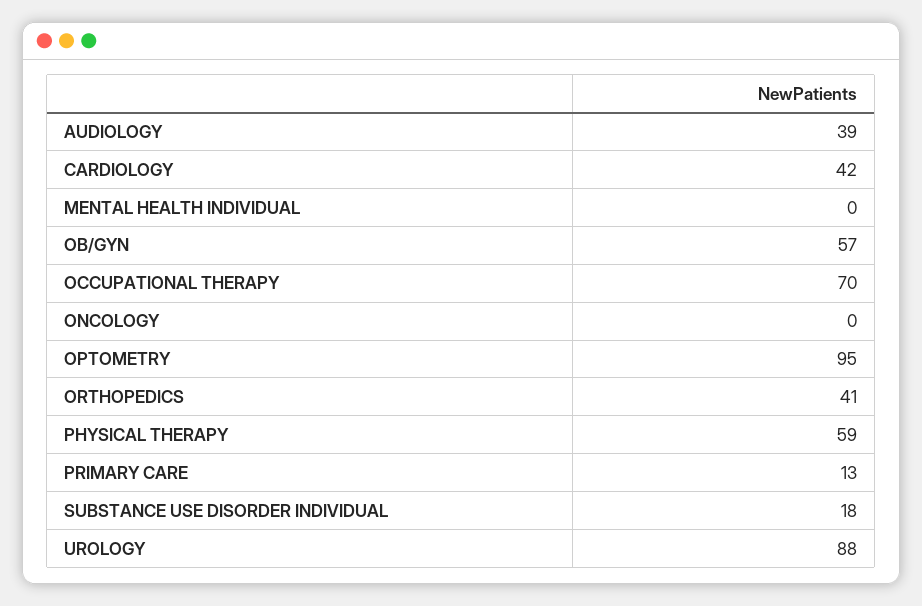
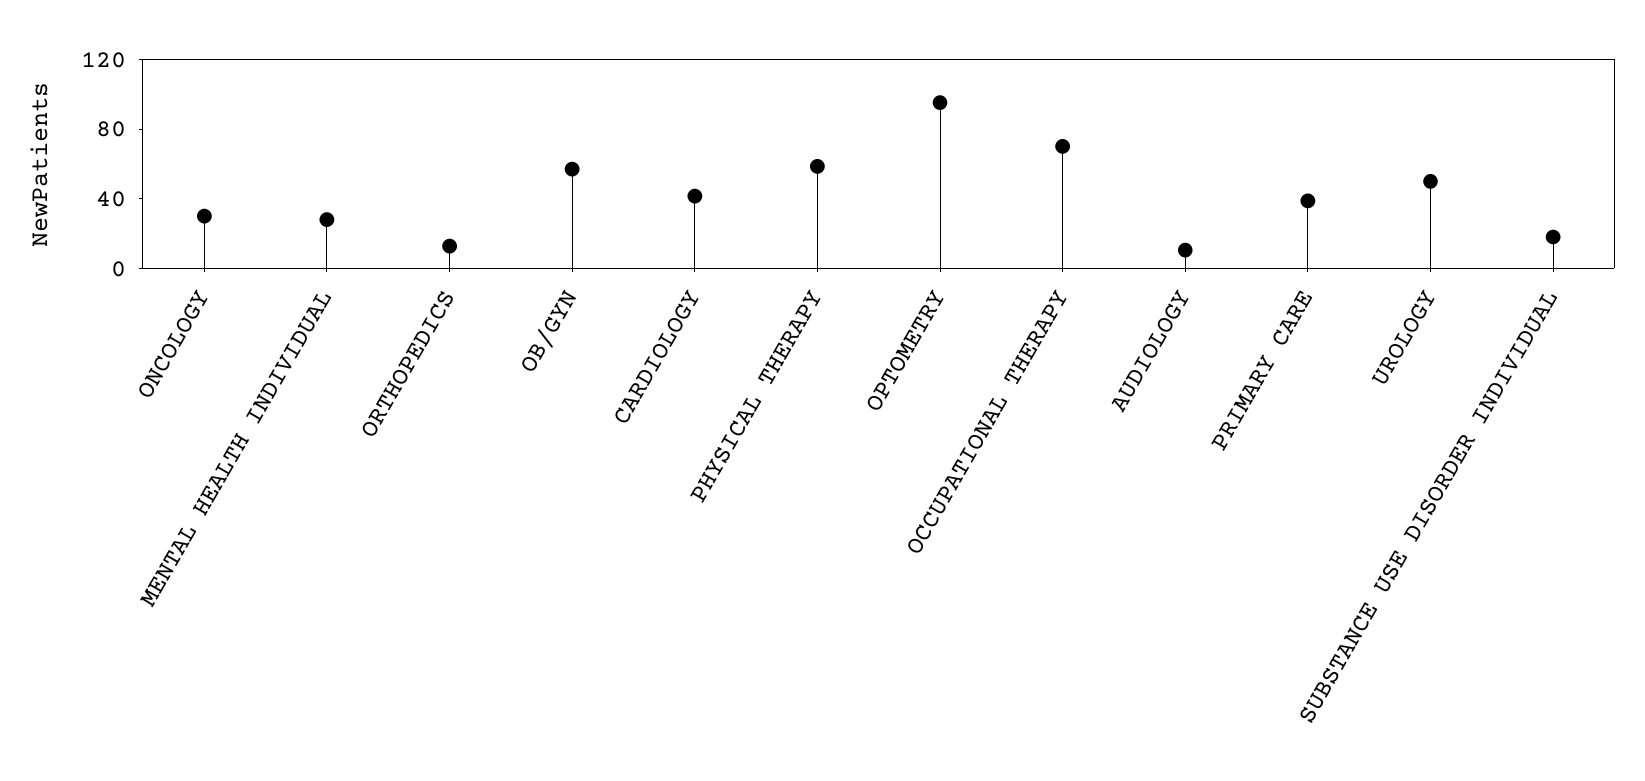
AUDIOLOGY: 39 -> 10
MENTAL HEALTH INDIVIDUAL: 0 -> 30
ONCOLOGY: 0 -> 30
ORTHOPEDICS: 41 -> 10
PRIMARY CARE: 13 -> 40
UROLOGY: 88 -> 50

